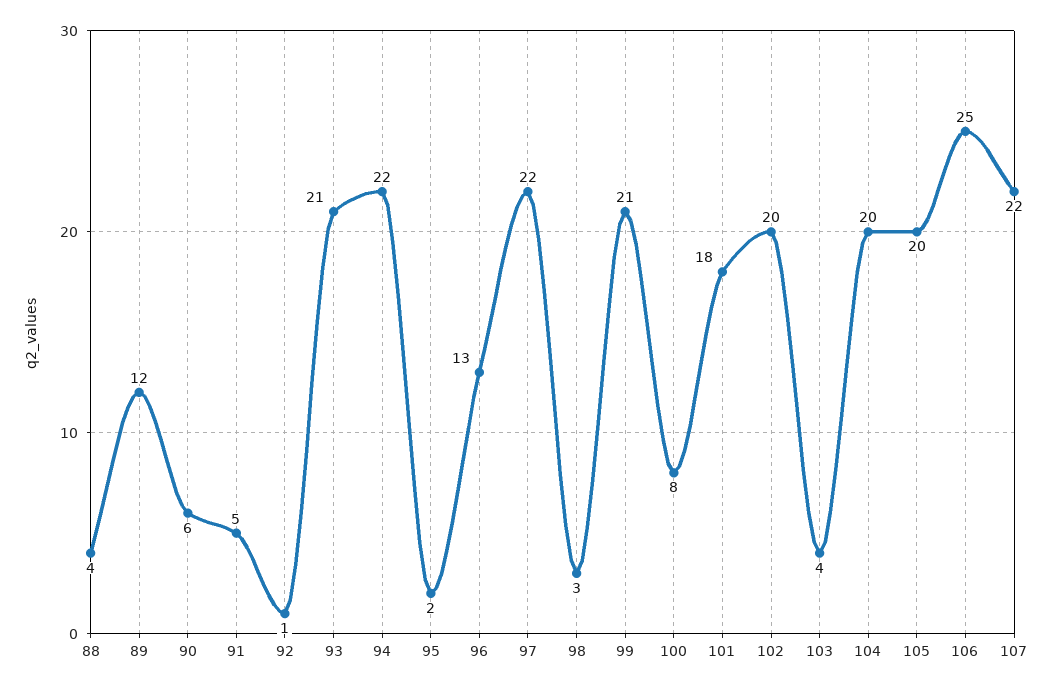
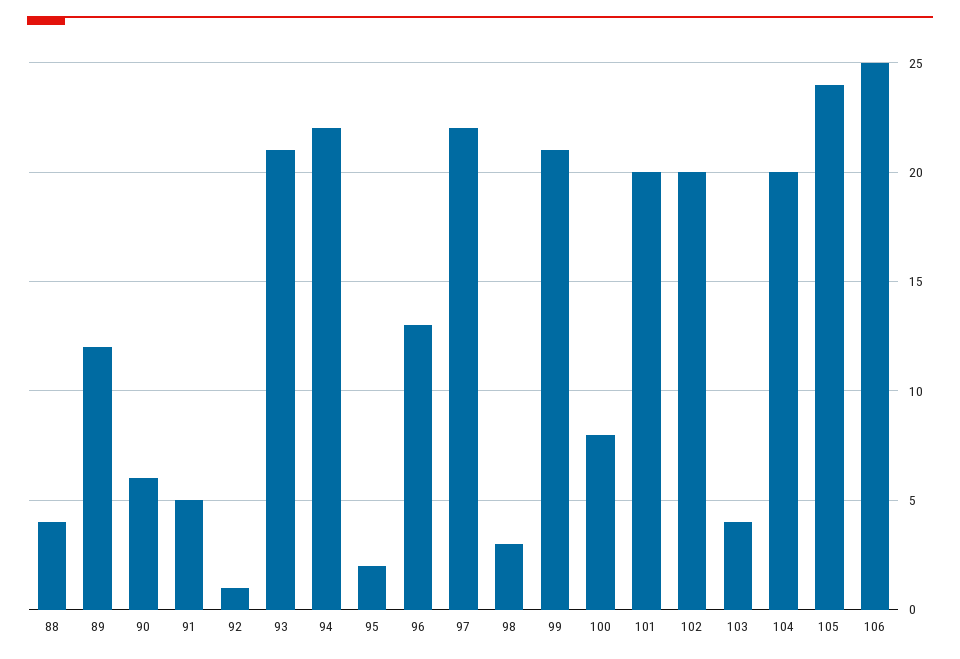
101: 18 -> 20
105: 20 -> 24
107: 22 -> none

